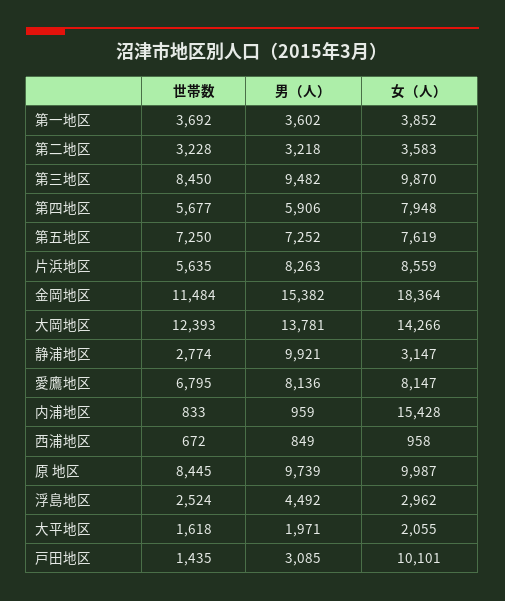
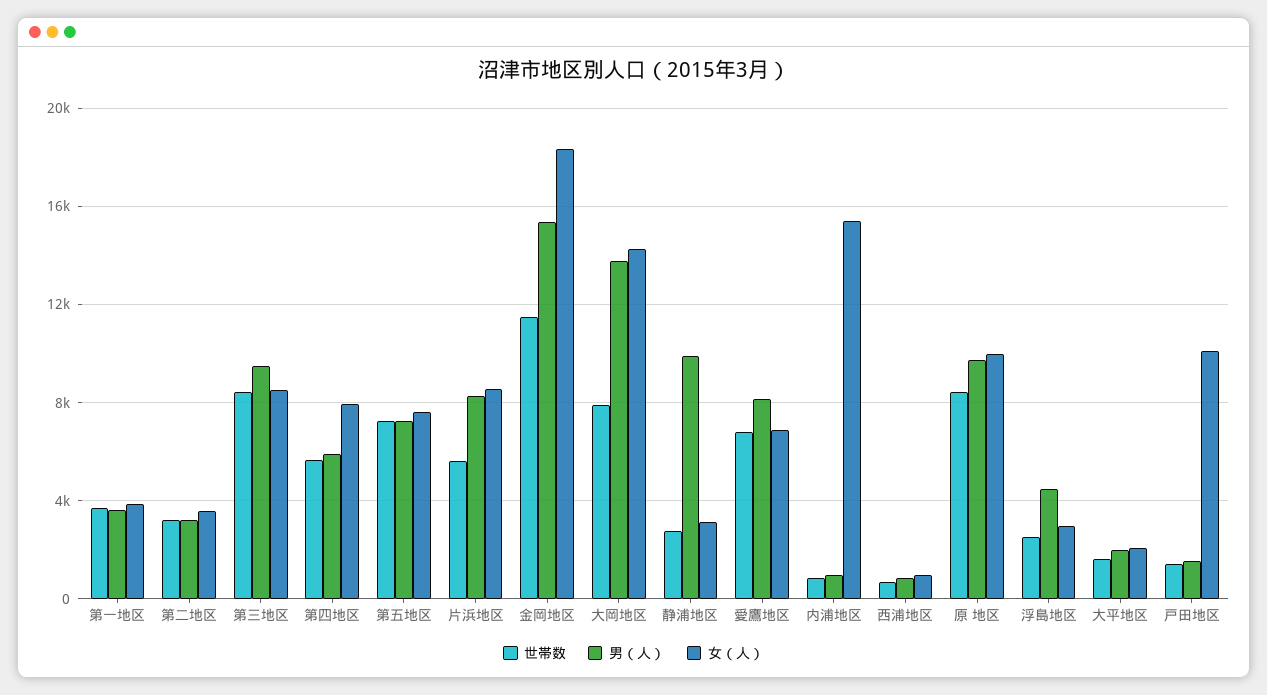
女（人）, 第三地区: 9870 -> 8500
世帯数, 大岡地区: 12393 -> 8000
女（人）, 愛鷹地区: 8147 -> 7000
男（人）, 戸田地区: 3085 -> 1500

